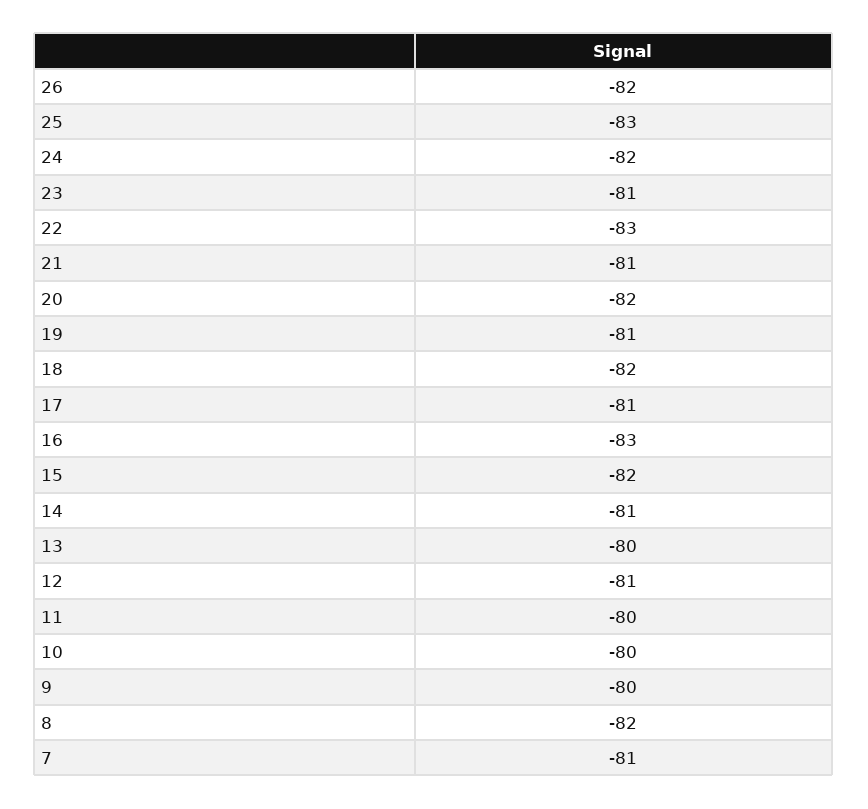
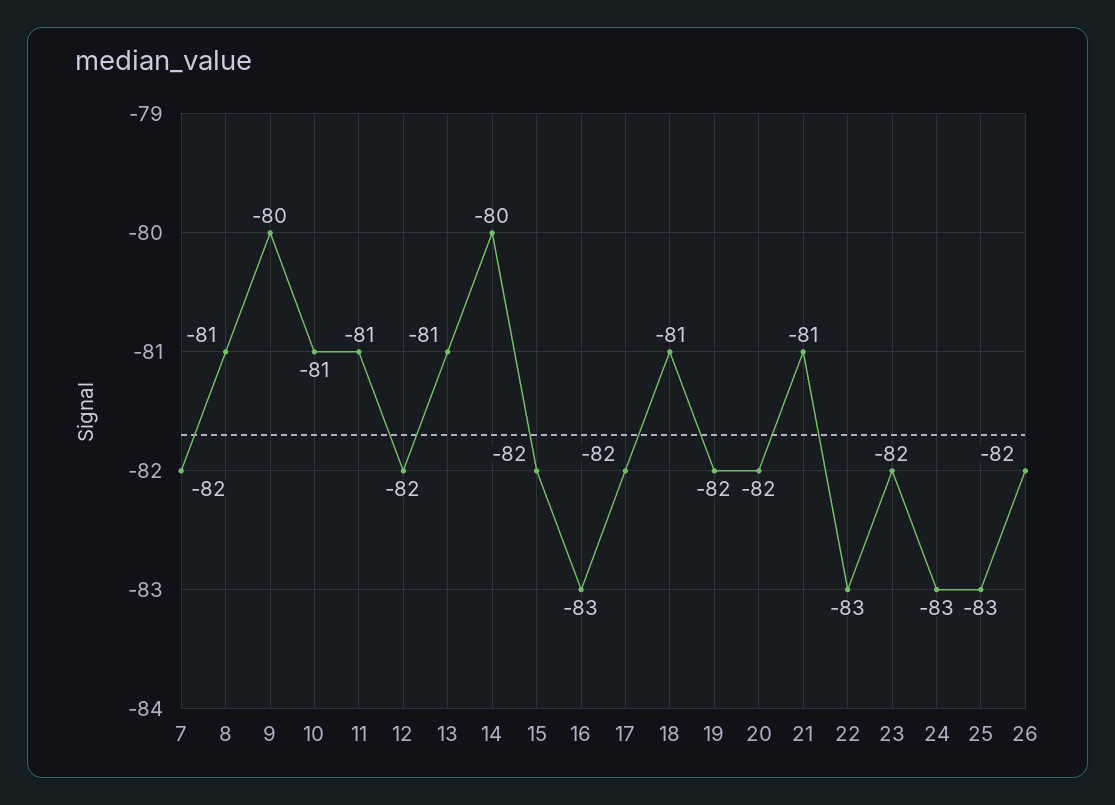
24: -82 -> -83
23: -81 -> -82
19: -81 -> -82
18: -82 -> -81
17: -81 -> -82
14: -81 -> -80
13: -80 -> -81
12: -81 -> -82
11: -80 -> -81
10: -80 -> -81
8: -82 -> -81
7: -81 -> -82

